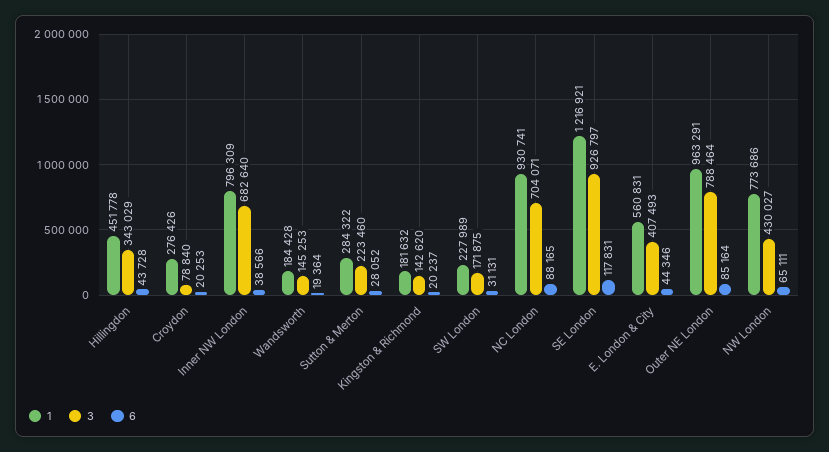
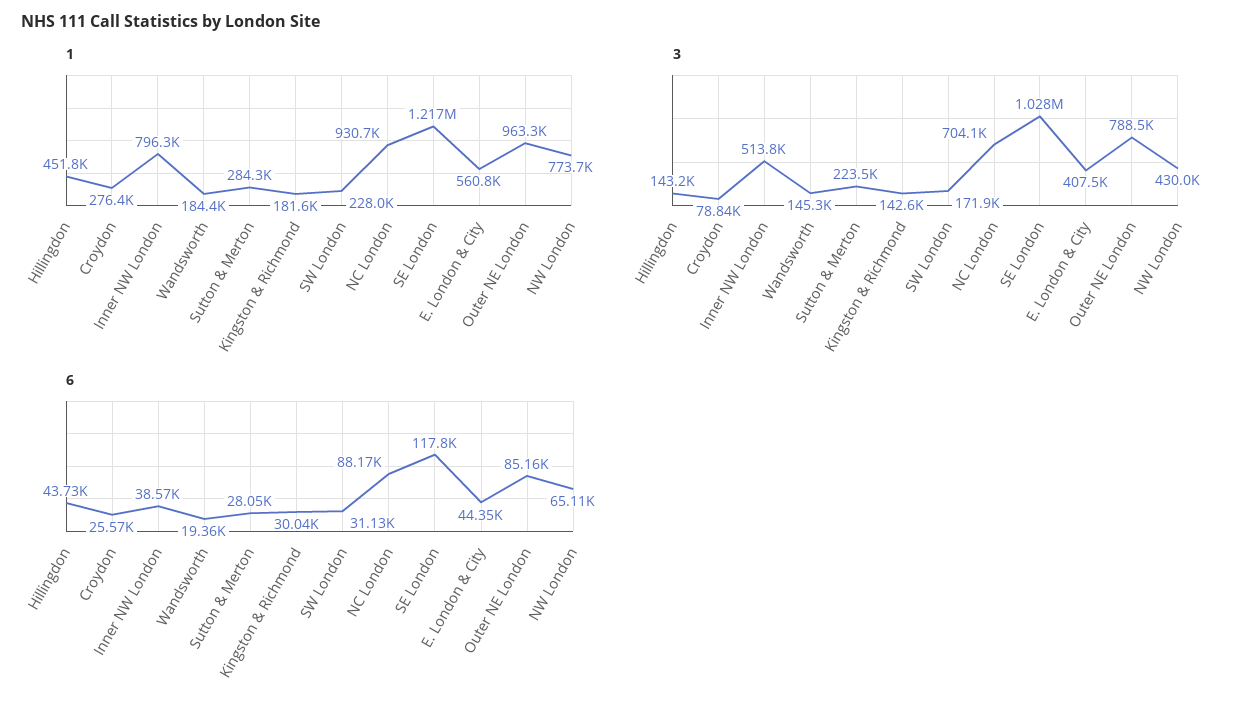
3, Hillingdon: 343029 -> 143200
6, Croydon: 20253 -> 25570
3, Inner NW London: 682640 -> 513800
6, Kingston & Richmond: 20237 -> 30040
3, SE London: 926797 -> 1028000

